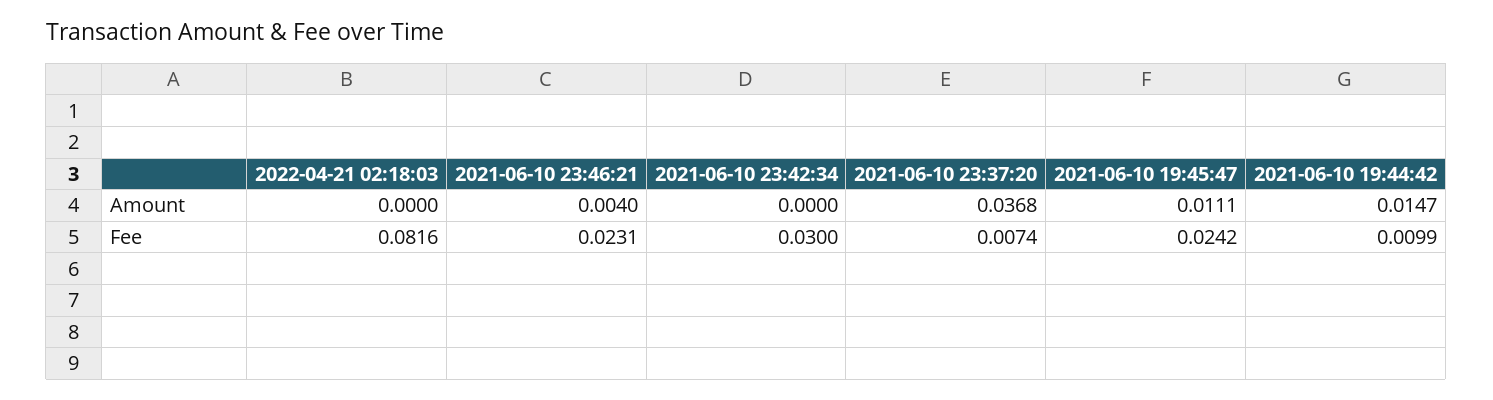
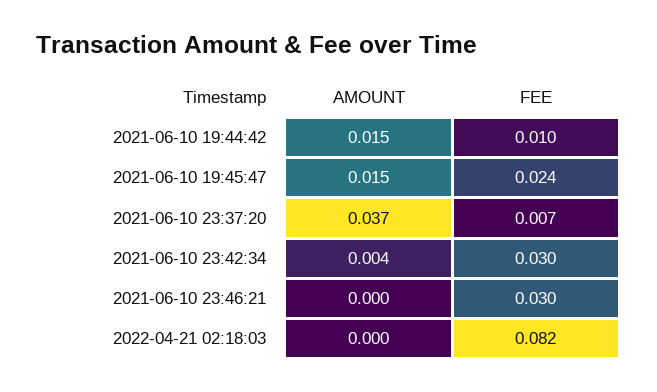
2021-06-10 23:46:21, Amount: 0.004 -> 0
2021-06-10 23:42:34, Amount: 0 -> 0.004
2021-06-10 19:45:47, Amount: 0.0111 -> 0.015
2021-06-10 23:46:21, Fee: 0.0231 -> 0.03

